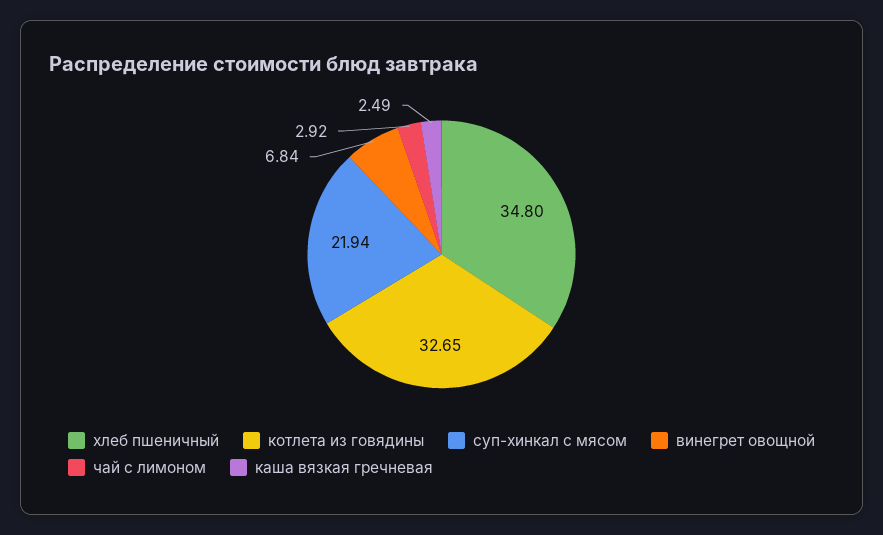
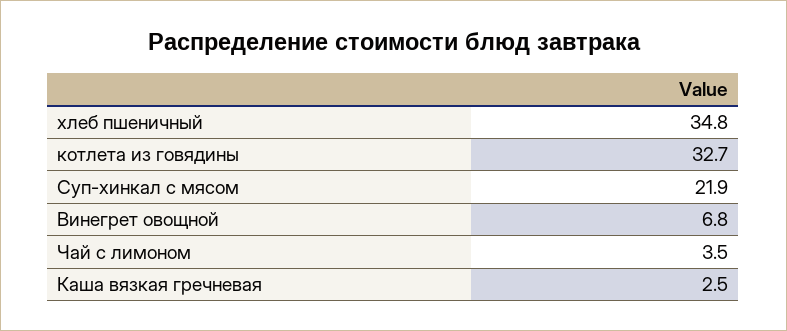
чай с лимоном: 2.92 -> 3.5

